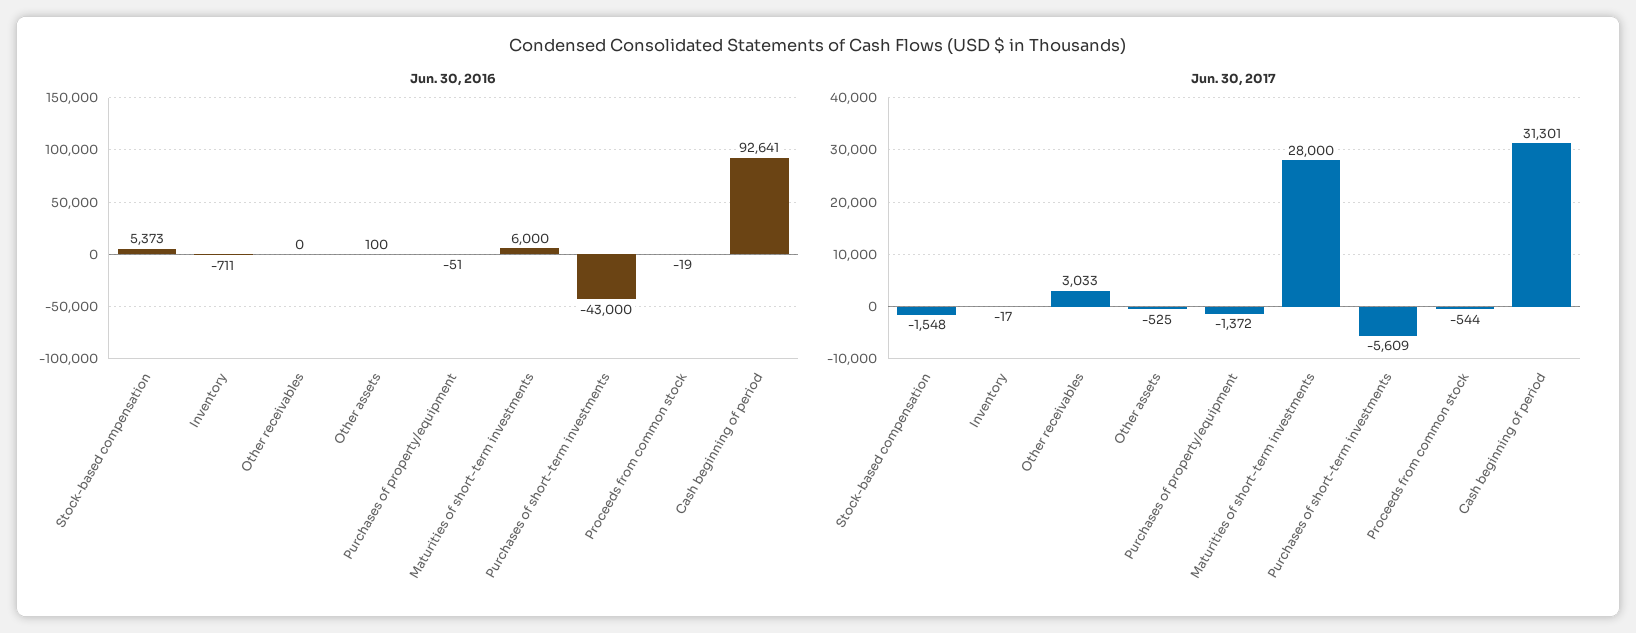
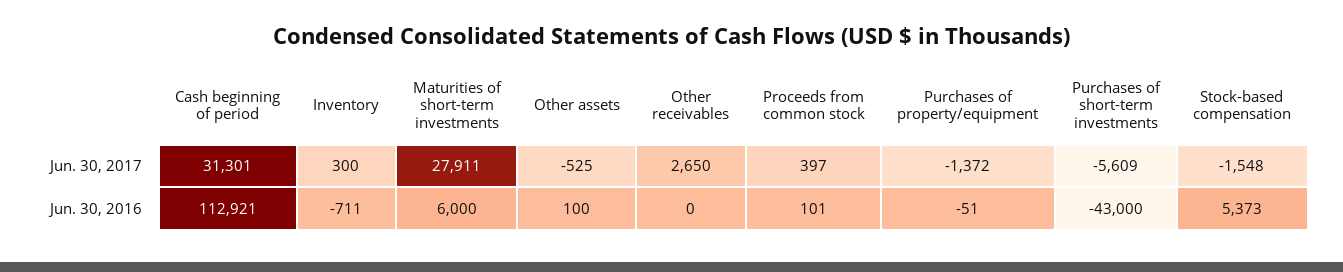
Jun. 30, 2016, Proceeds from common stock: -19 -> 101
Jun. 30, 2016, Cash beginning of period: 92641 -> 112921
Jun. 30, 2017, Inventory: -17 -> 300
Jun. 30, 2017, Other receivables: 3033 -> 2650
Jun. 30, 2017, Maturities of short-term investments: 28000 -> 27911
Jun. 30, 2017, Proceeds from common stock: -544 -> 397

